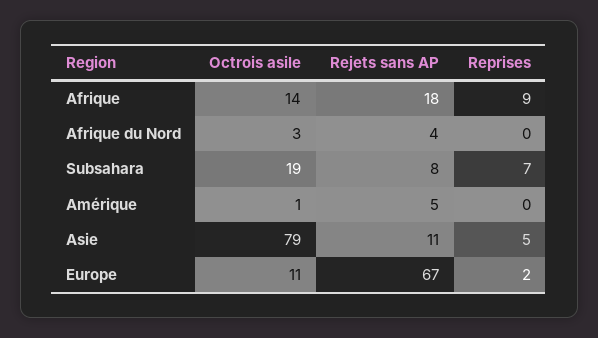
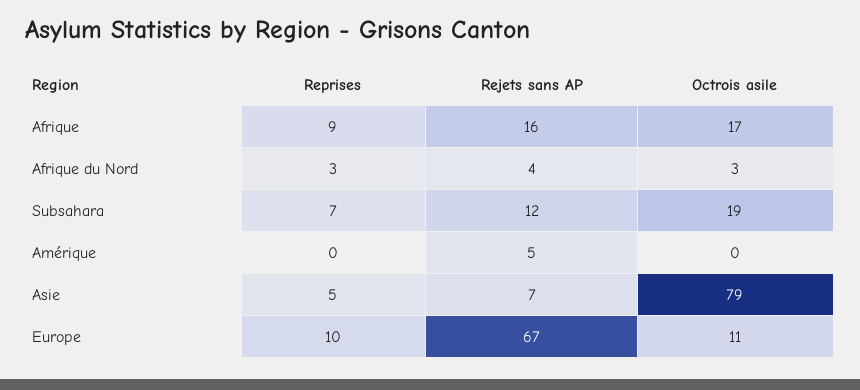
Octrois asile, Afrique: 14 -> 17
Rejets sans AP, Afrique: 18 -> 16
Reprises, Afrique du Nord: 0 -> 3
Rejets sans AP, Subsahara: 8 -> 12
Octrois asile, Amérique: 1 -> 0
Rejets sans AP, Asie: 11 -> 7
Reprises, Europe: 2 -> 10

